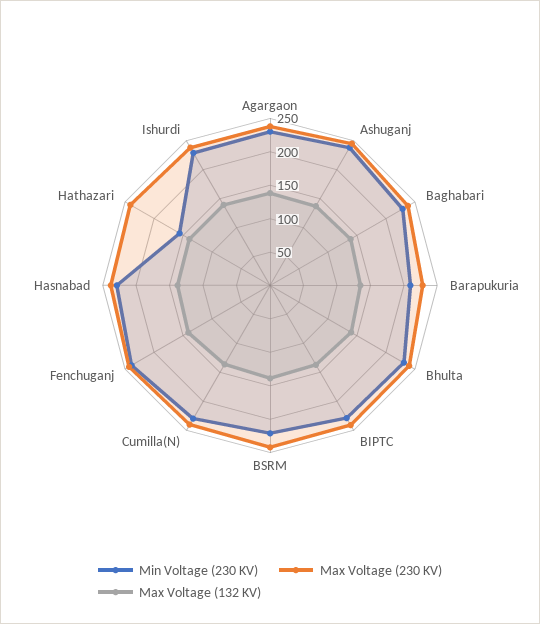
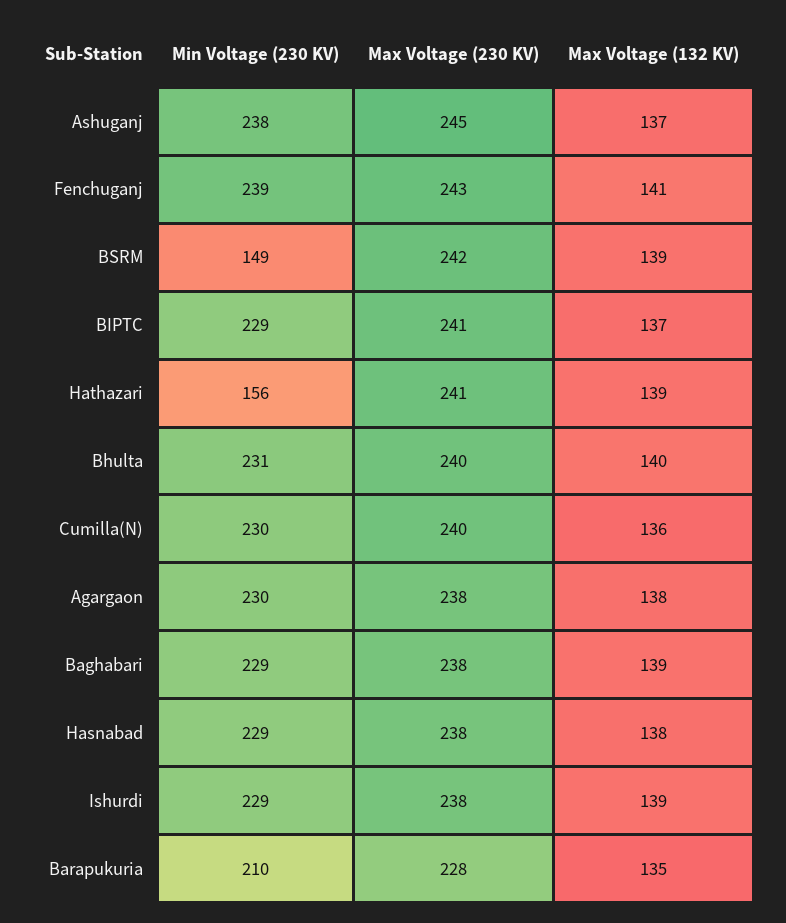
Min Voltage (230 KV), BSRM: 225 -> 149

